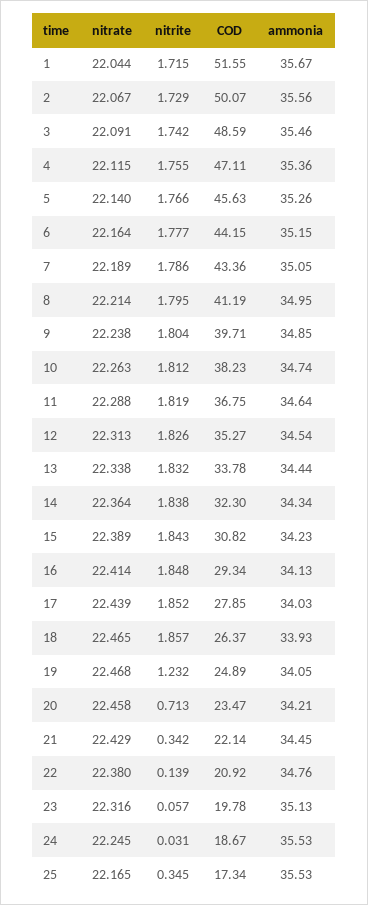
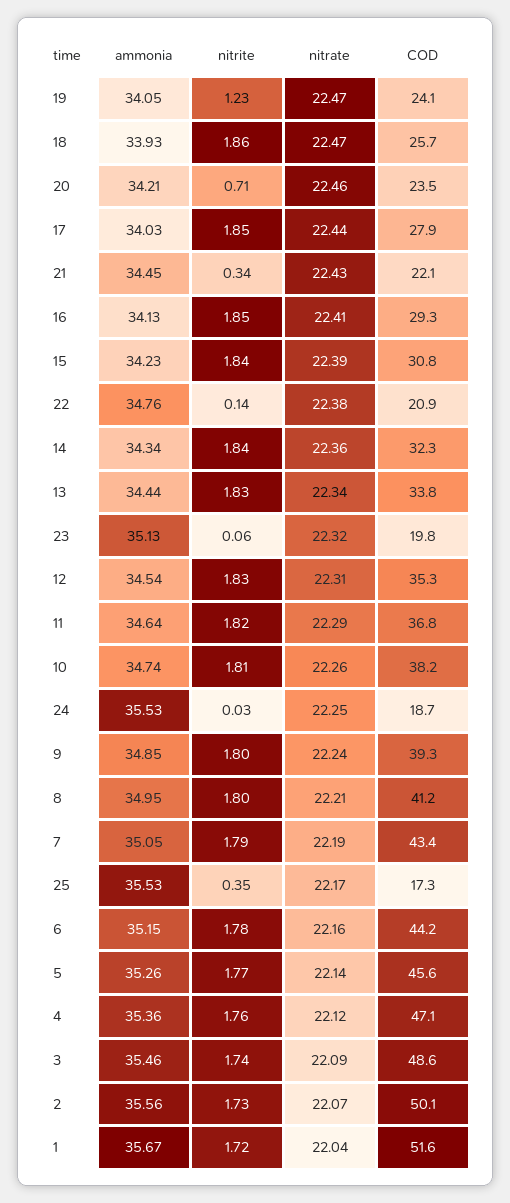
COD, 9: 39.71 -> 39.3
COD, 18: 26.37 -> 25.7
COD, 19: 24.89 -> 24.1

